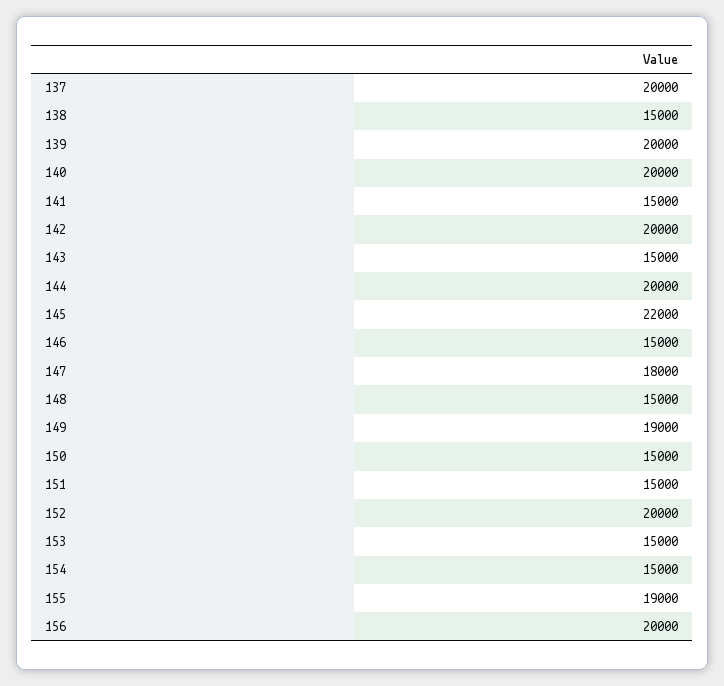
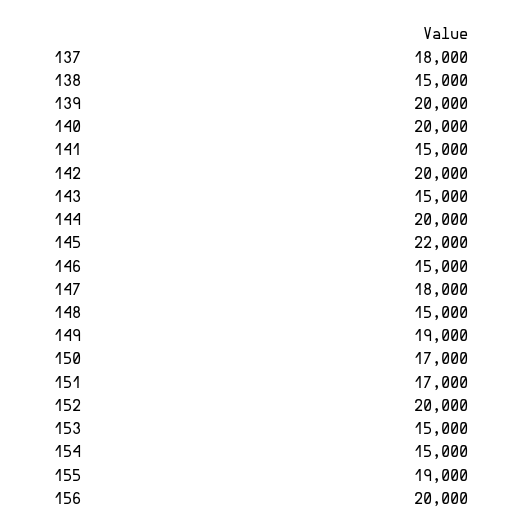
137: 20000 -> 18000
150: 15000 -> 17000
151: 15000 -> 17000

